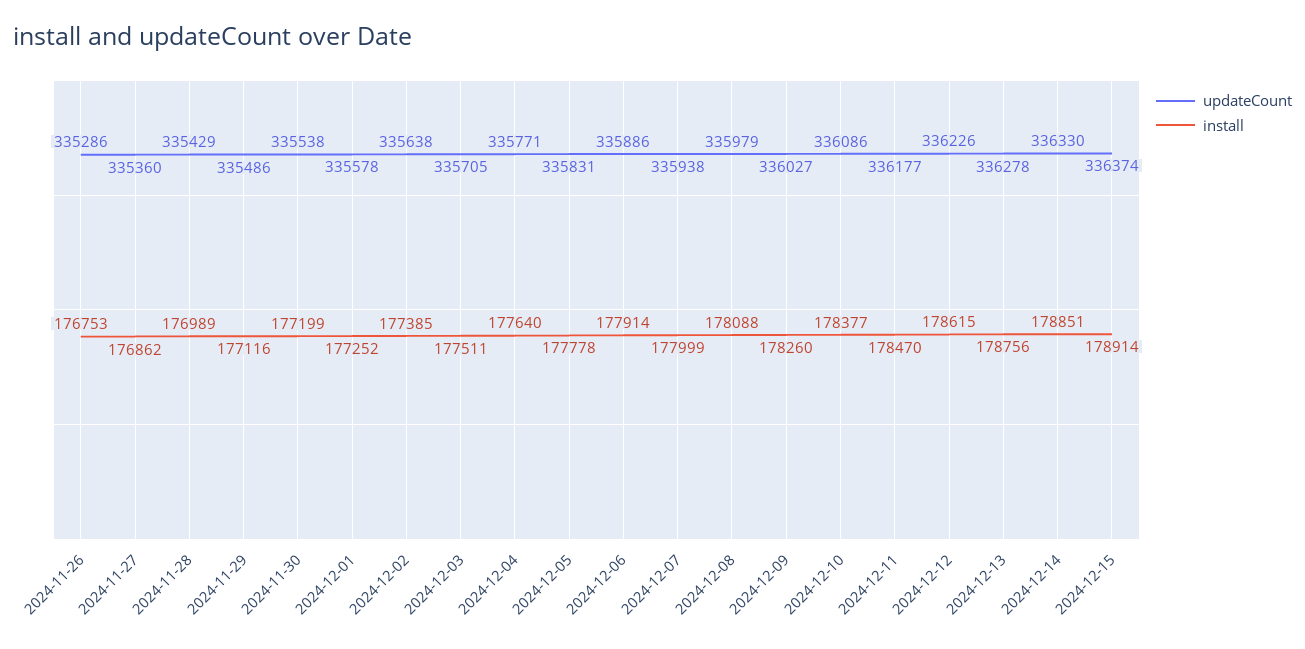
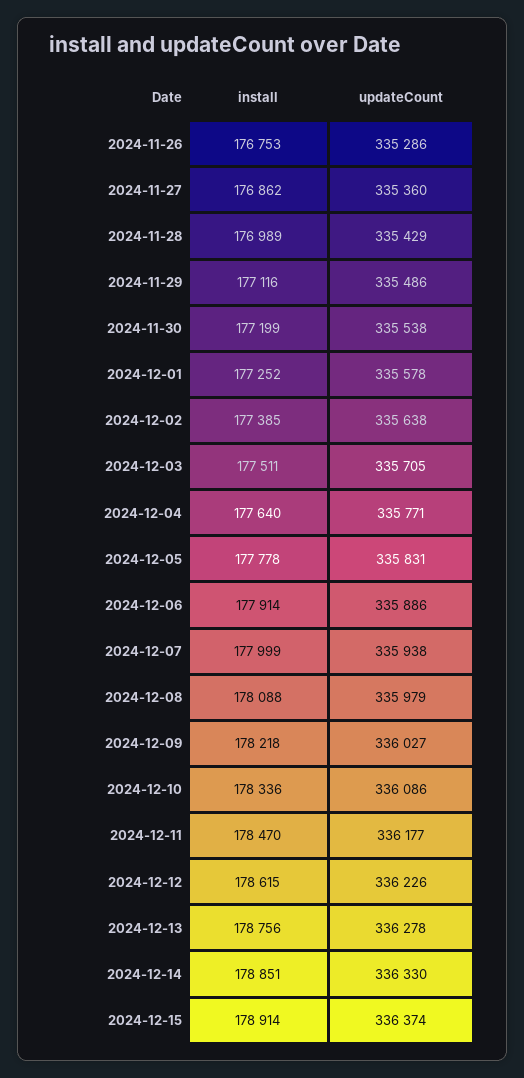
install, 2024-12-09: 178260 -> 178218
install, 2024-12-10: 178377 -> 178336

